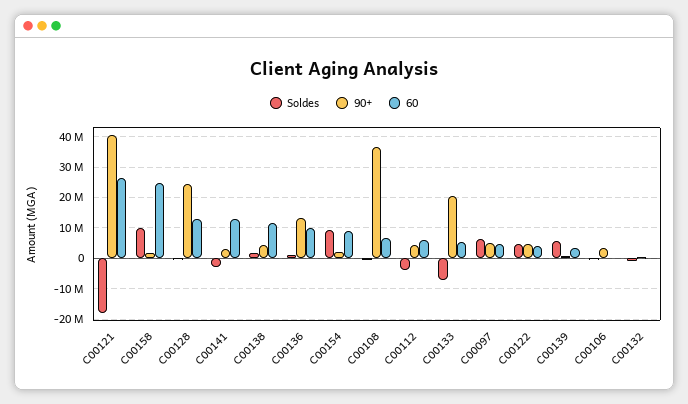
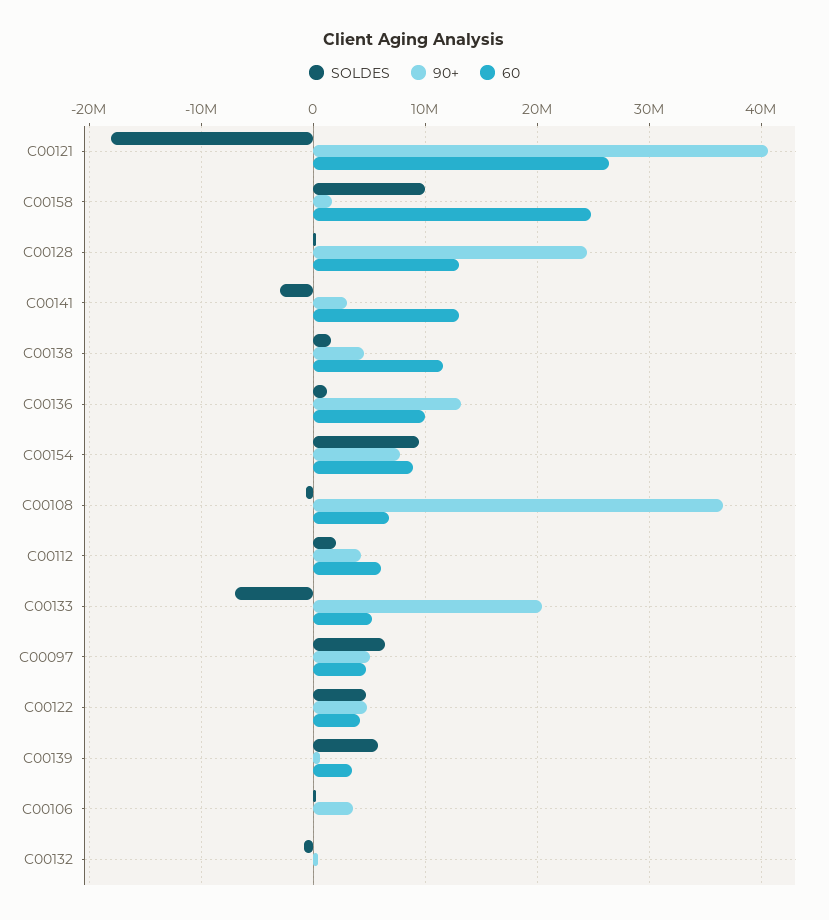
90+, C00154: 2000000 -> 8000000
Soldes, C00112: -4000000 -> 2000000

